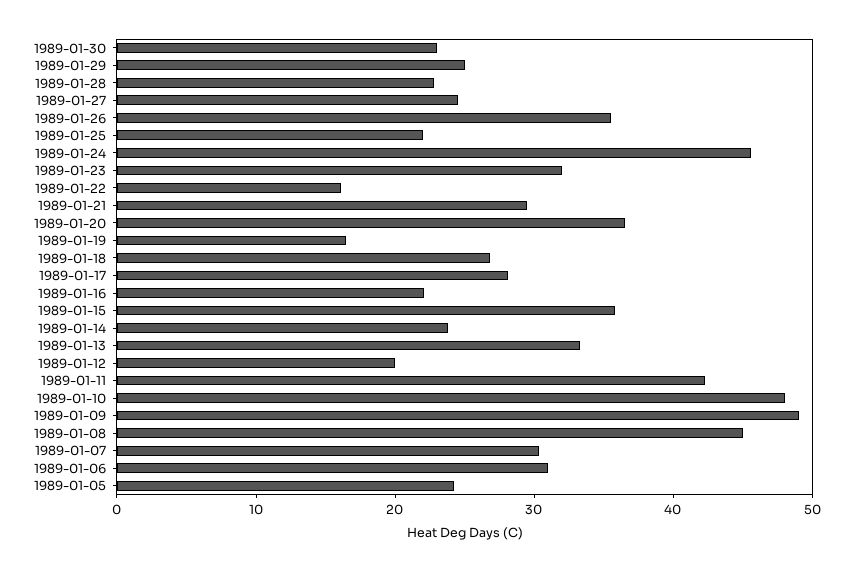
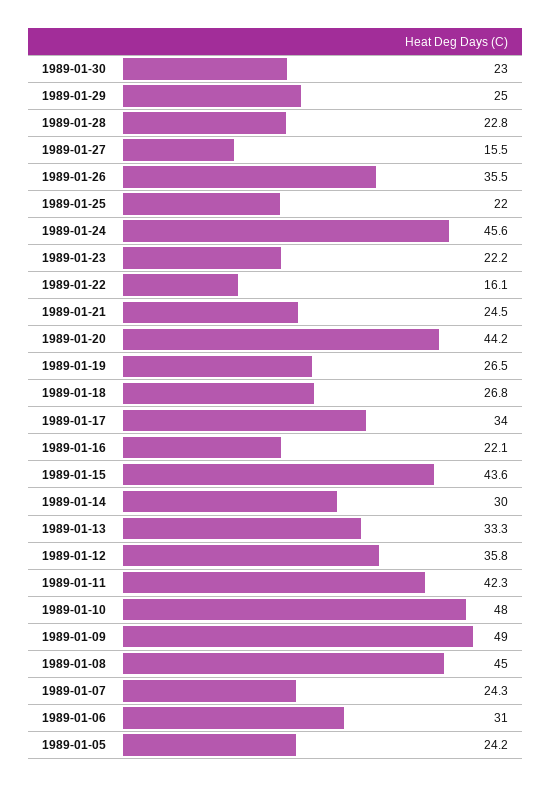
1989-01-27: 24 -> 15.5
1989-01-23: 32 -> 22.2
1989-01-21: 30 -> 24.5
1989-01-20: 36 -> 44.2
1989-01-19: 16 -> 26.5
1989-01-17: 28 -> 34
1989-01-15: 36 -> 43.6
1989-01-14: 24 -> 30
1989-01-12: 20 -> 35.8
1989-01-07: 30 -> 24.3

